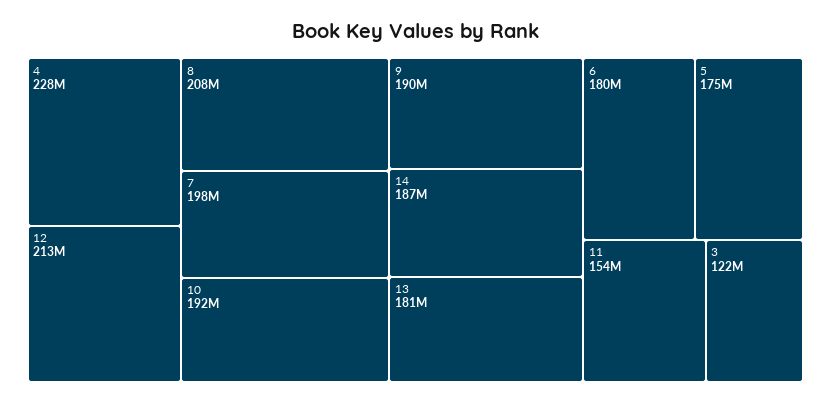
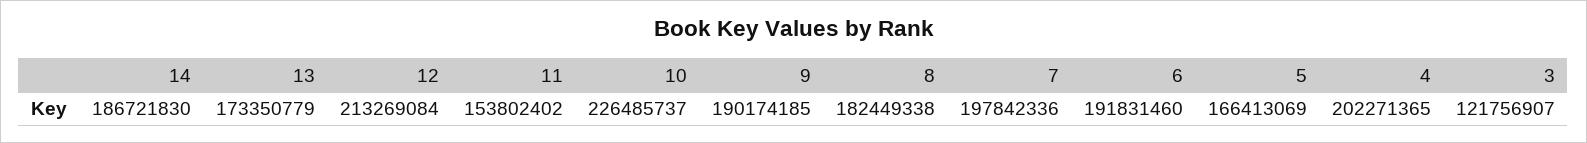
4: 228000000 -> 202271365
8: 208000000 -> 182449338
10: 192000000 -> 226485737
13: 181000000 -> 173350779
6: 180000000 -> 191831460
5: 175000000 -> 166413069

